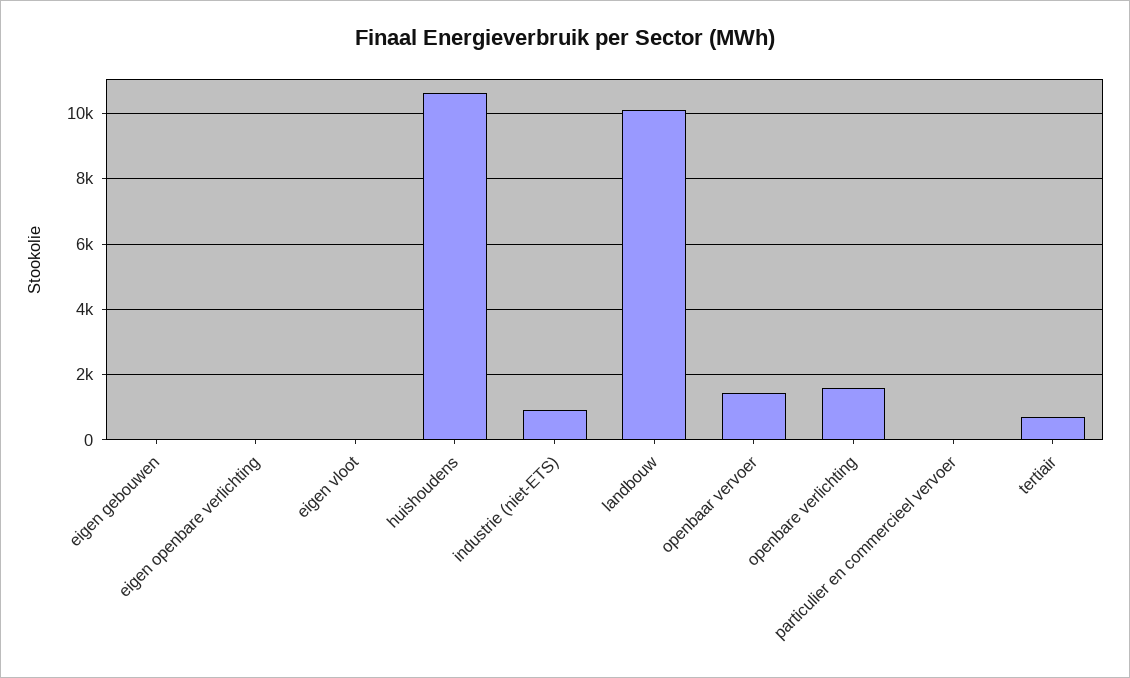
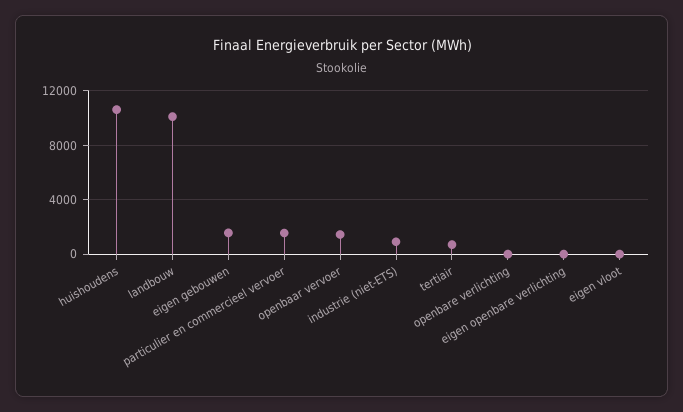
eigen gebouwen: 0 -> 1500
openbare verlichting: 1600 -> 0
particulier en commercieel vervoer: 0 -> 1500

